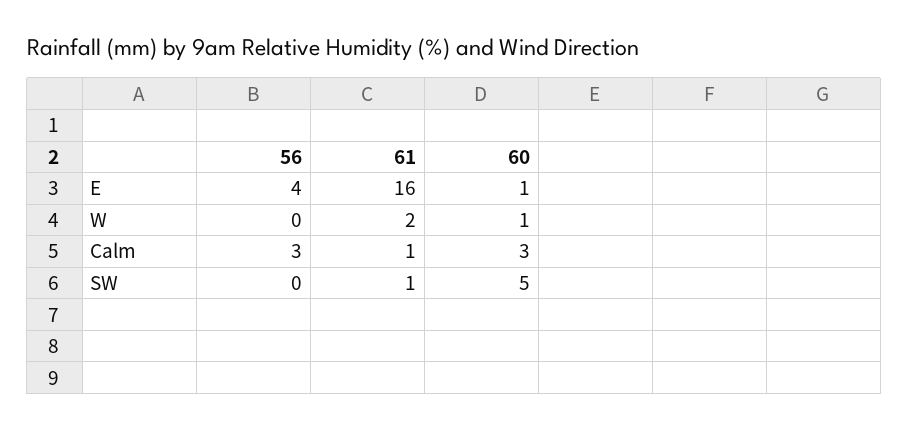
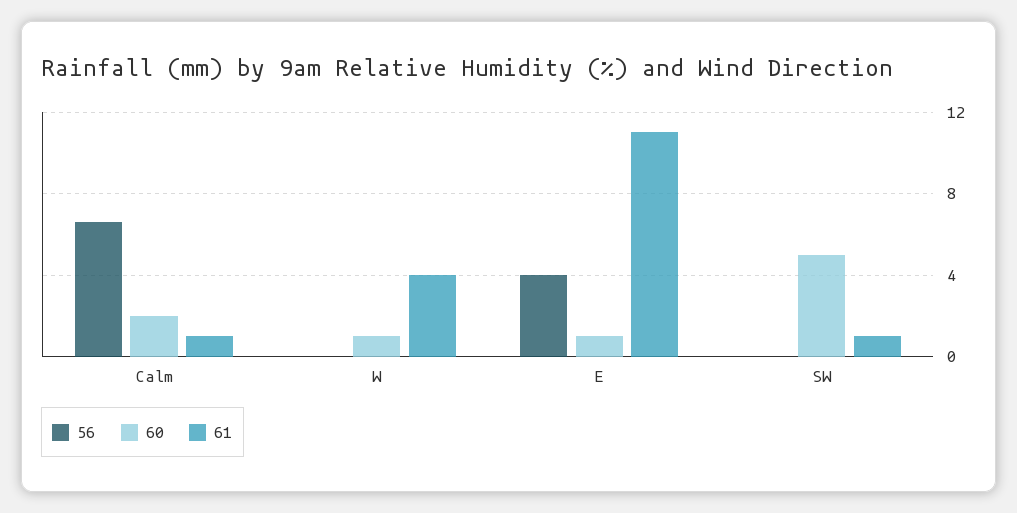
61, E: 16 -> 11
61, W: 2 -> 4
56, Calm: 3 -> 6.5
60, Calm: 3 -> 2

